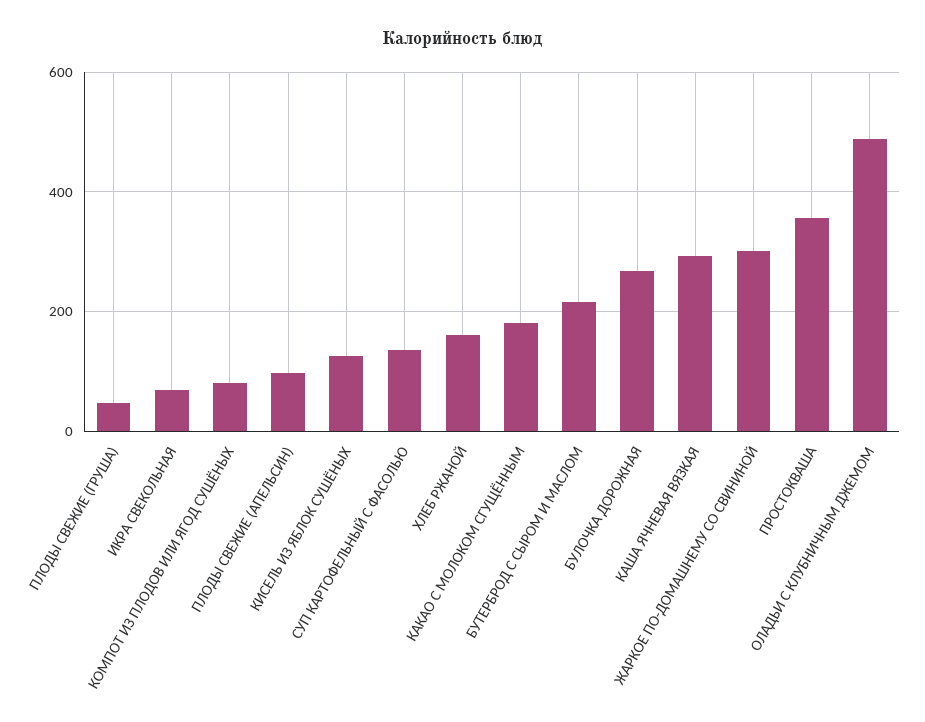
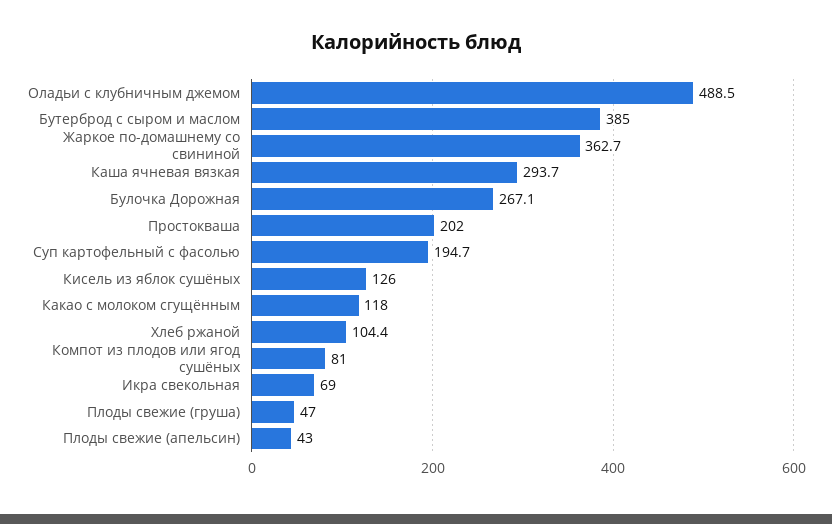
ПЛОДЫ СВЕЖИЕ (АПЕЛЬСИН): 100 -> 43
СУП КАРТОФЕЛЬНЫЙ С ФАСОЛЬЮ: 140 -> 194.7
ХЛЕБ РЖАНОЙ: 160 -> 104.4
КАКАО С МОЛОКОМ СГУЩЁННЫМ: 180 -> 118
БУТЕРБРОД С СЫРОМ И МАСЛОМ: 220 -> 385
ЖАРКОЕ ПО-ДОМАШНЕМУ СО СВИНИНОЙ: 300 -> 362.7
ПРОСТОКВАША: 360 -> 202

